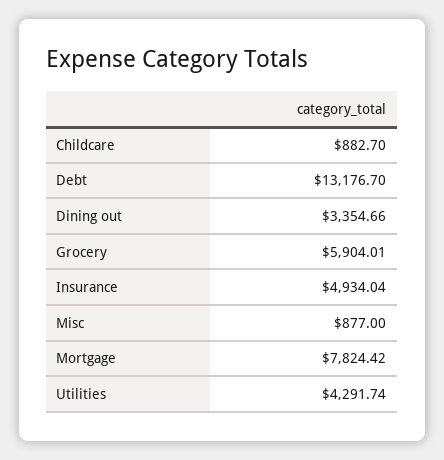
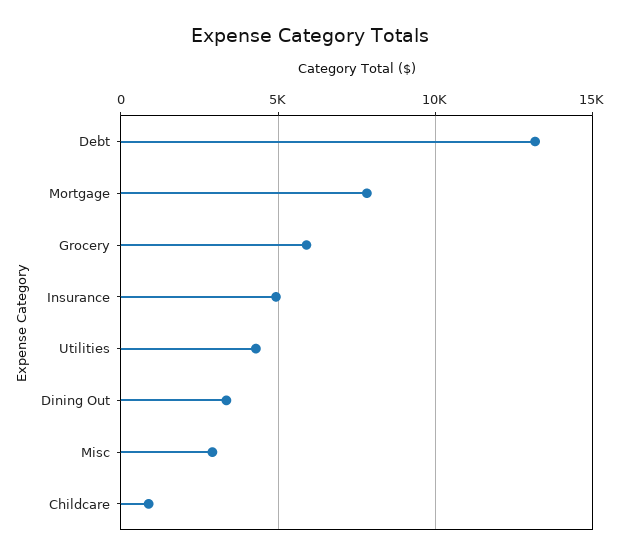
Misc: 877 -> 3000

